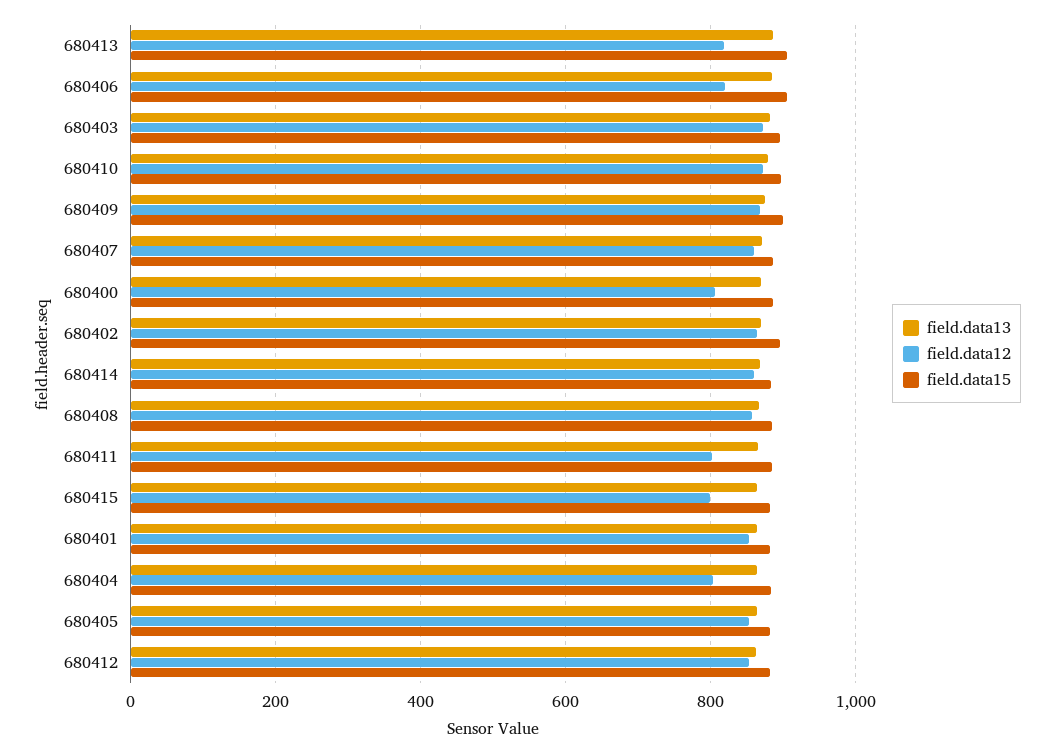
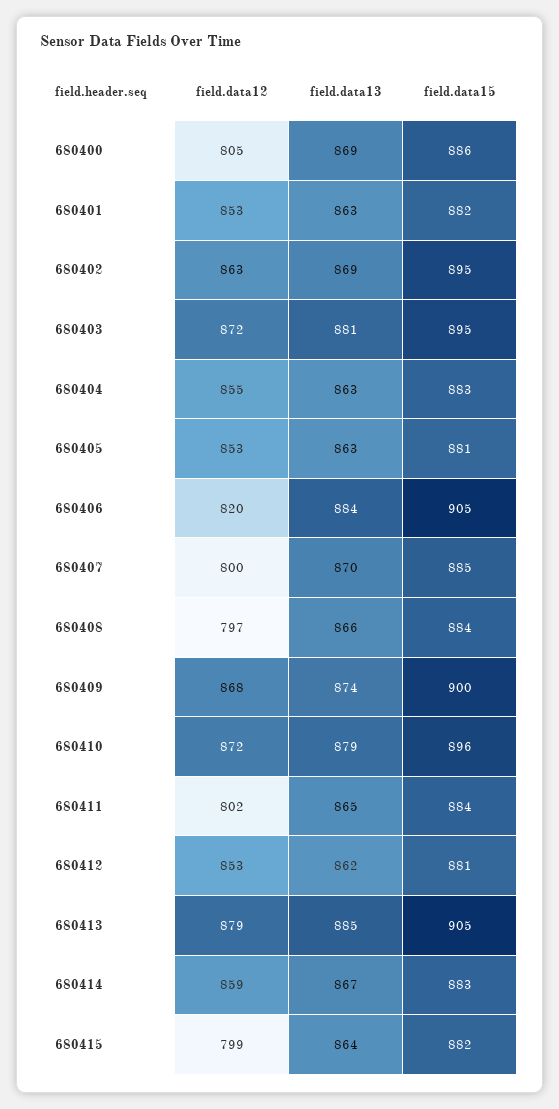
field.data12, 680413: 820 -> 879
field.data12, 680407: 860 -> 800
field.data12, 680408: 860 -> 797
field.data12, 680404: 800 -> 855

